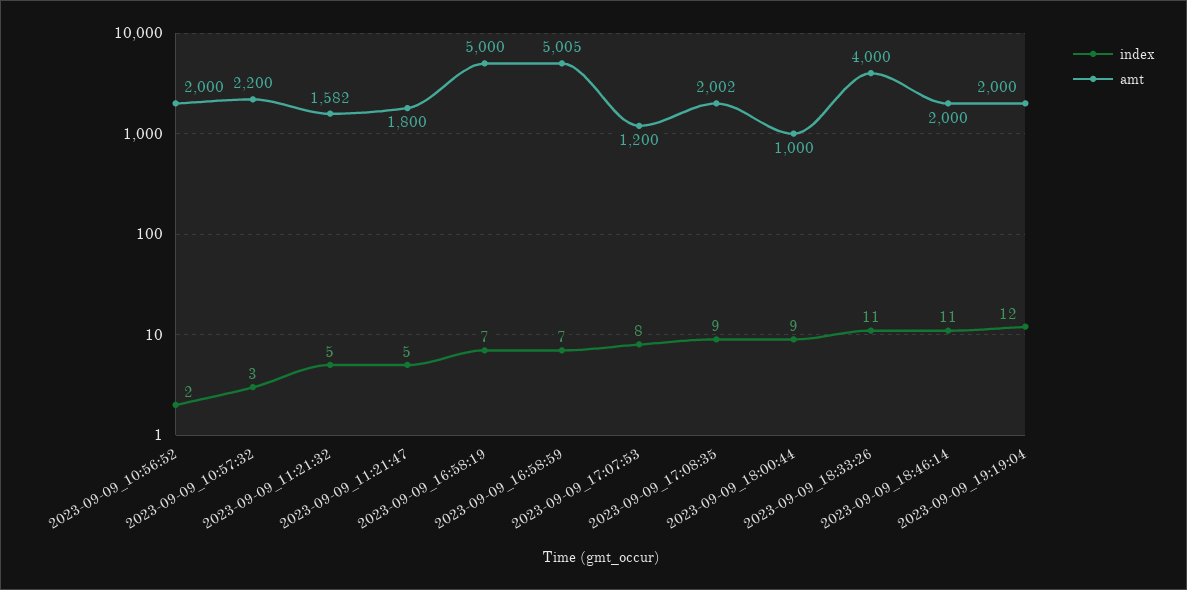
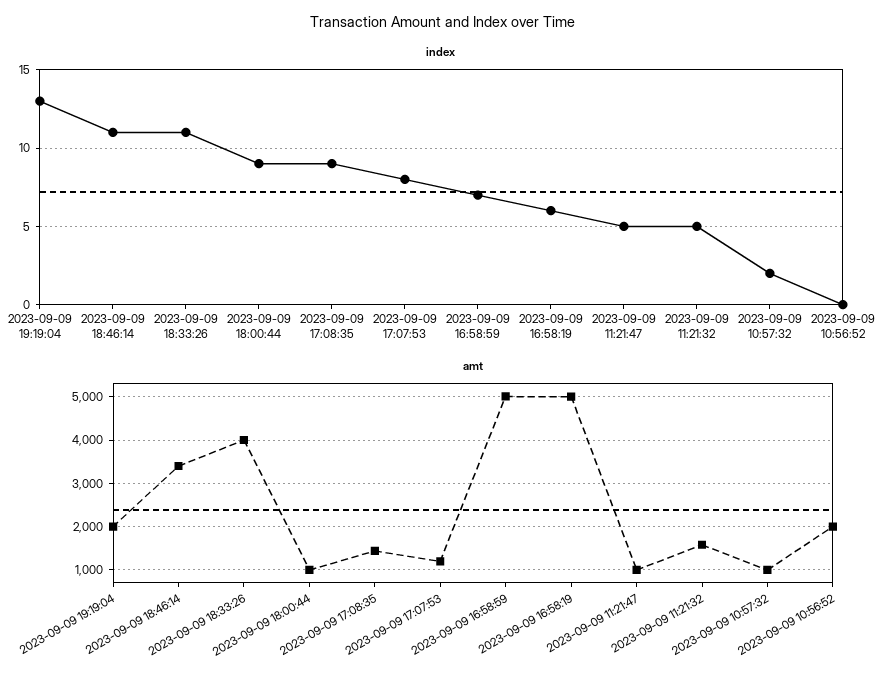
index, 2023-09-09_10:56:52: 2 -> 0
index, 2023-09-09_10:57:32: 3 -> 2
amt, 2023-09-09_10:57:32: 2200 -> 1000
amt, 2023-09-09_11:21:47: 1800 -> 1000
index, 2023-09-09_16:58:19: 7 -> 6
amt, 2023-09-09_17:08:35: 2002 -> 1400
amt, 2023-09-09_18:46:14: 2000 -> 3400
index, 2023-09-09_19:19:04: 12 -> 13

